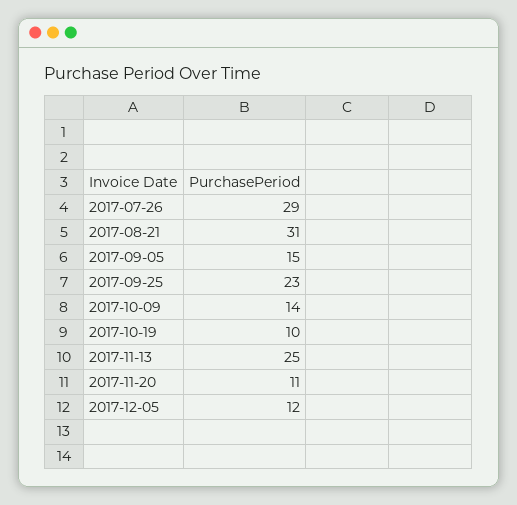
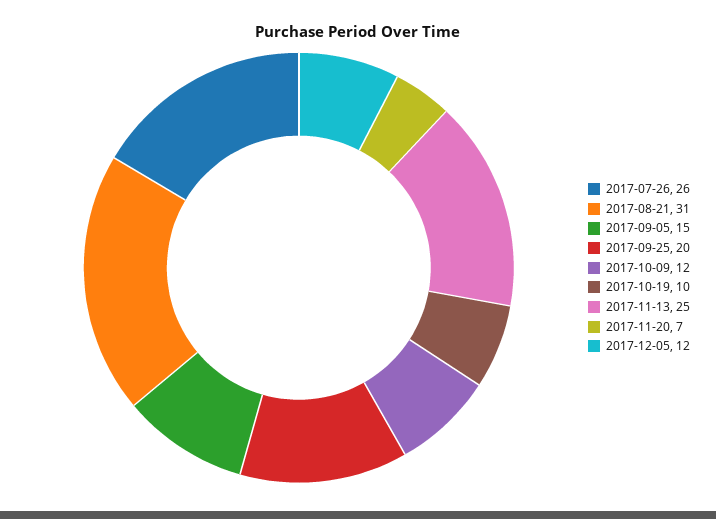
2017-07-26: 29 -> 26
2017-09-25: 23 -> 20
2017-10-09: 14 -> 12
2017-11-20: 11 -> 7

